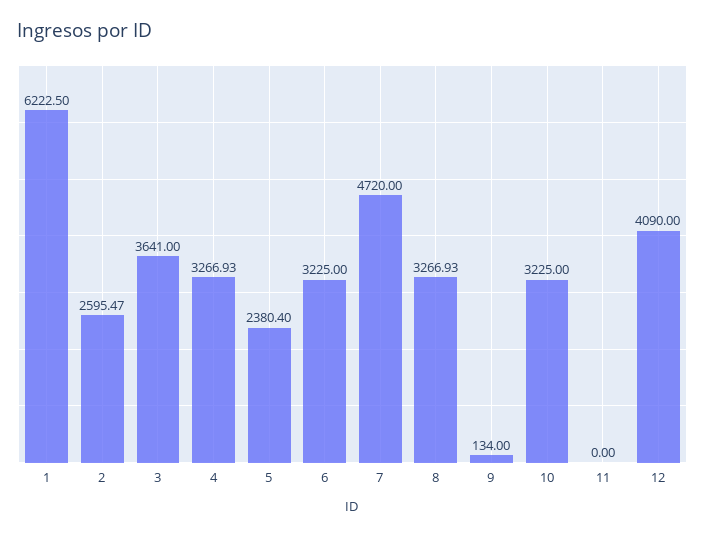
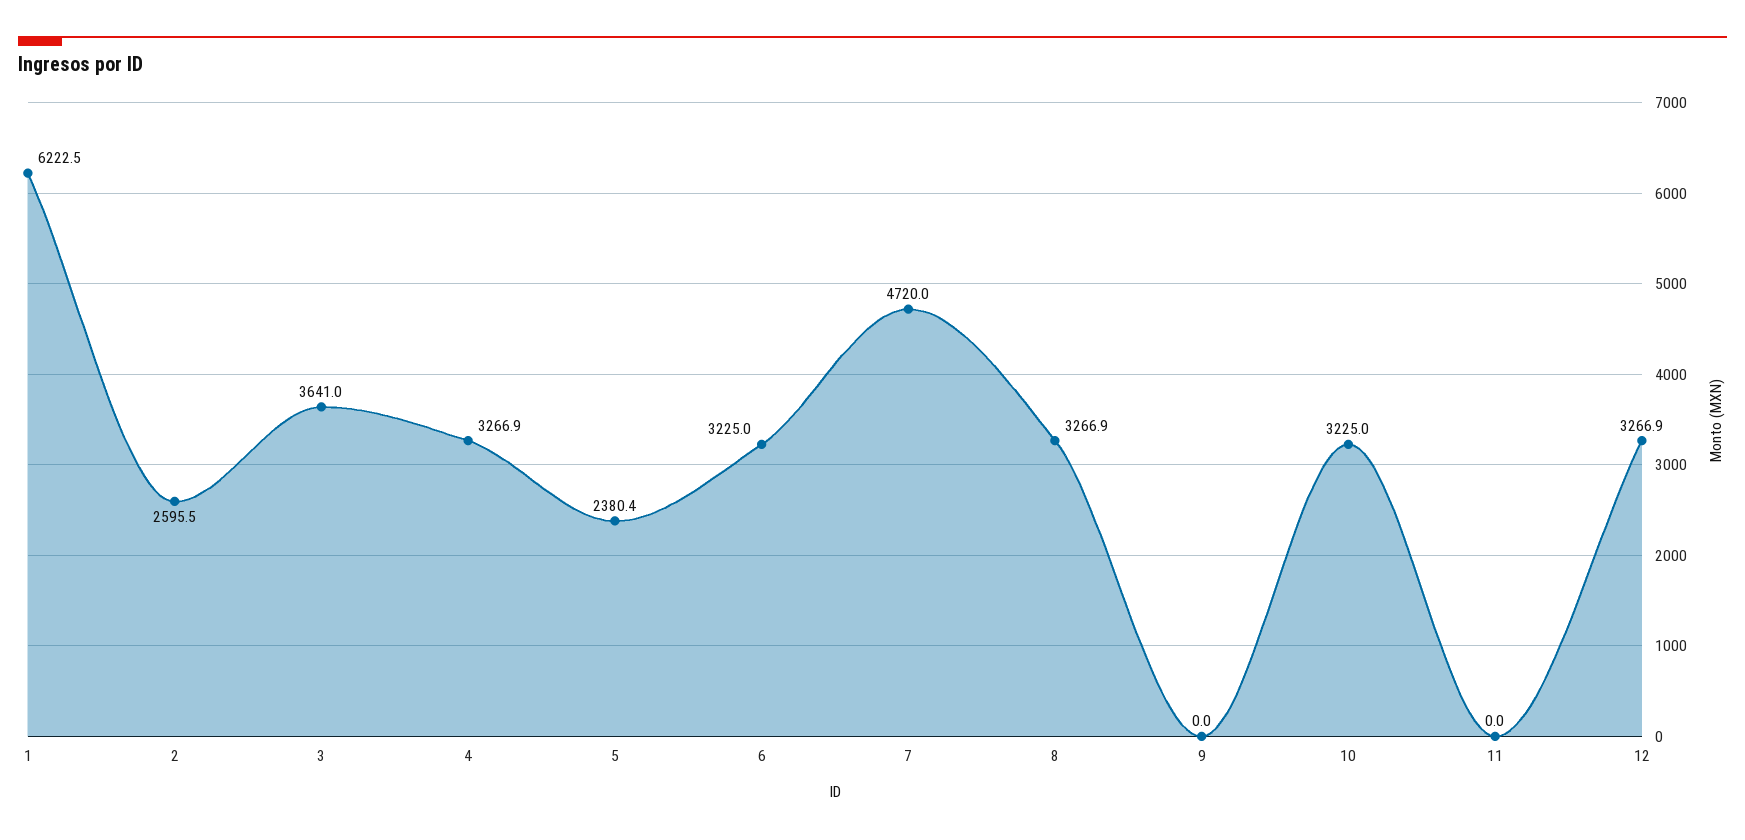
9: 134 -> 0
12: 4090 -> 3266.9

